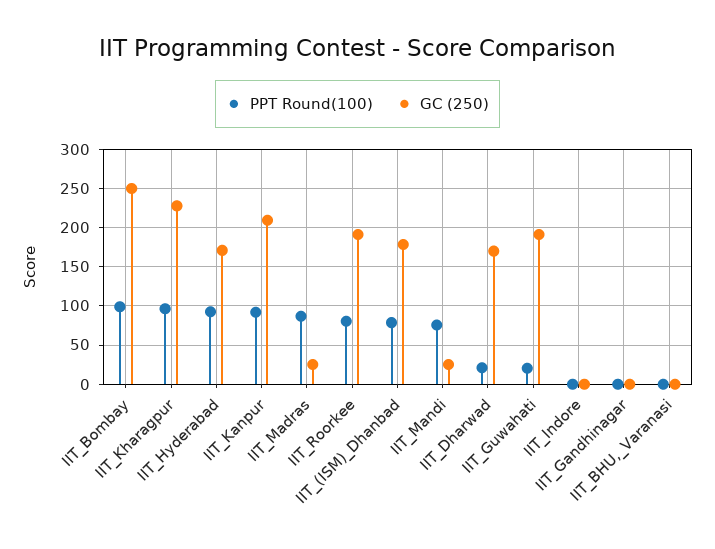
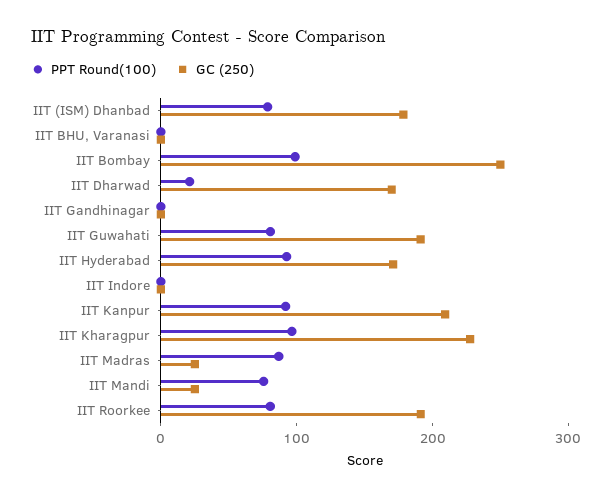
PPT Round(100), IIT_Guwahati: 20 -> 80

